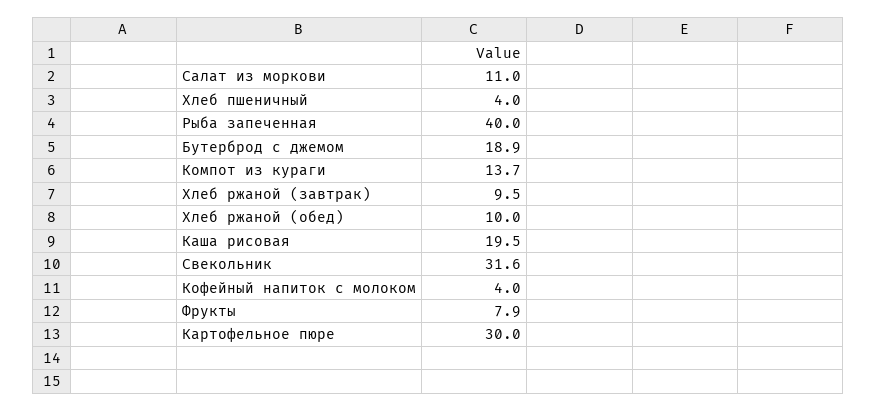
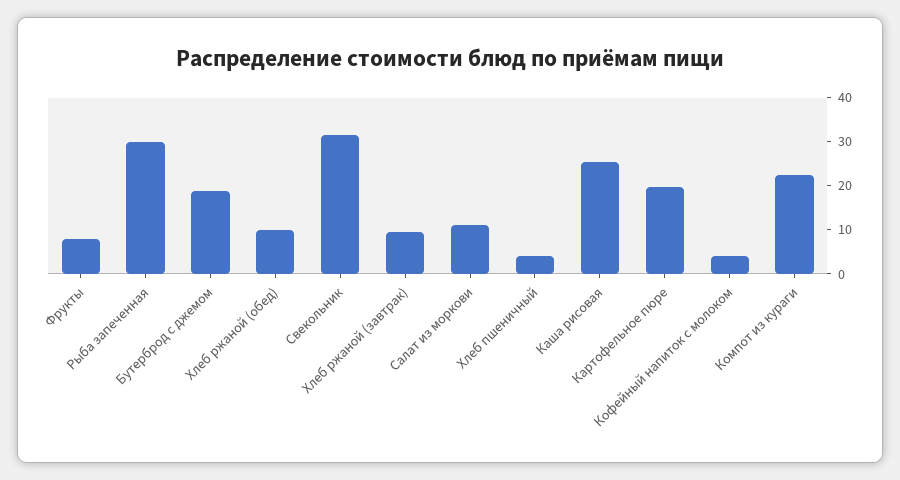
Рыба запеченная: 40 -> 30
Компот из кураги: 13.7 -> 22
Каша рисовая: 19.5 -> 26
Картофельное пюре: 30 -> 20

